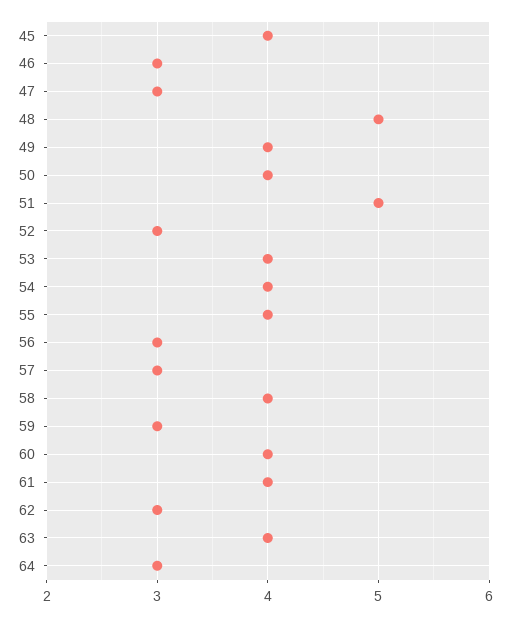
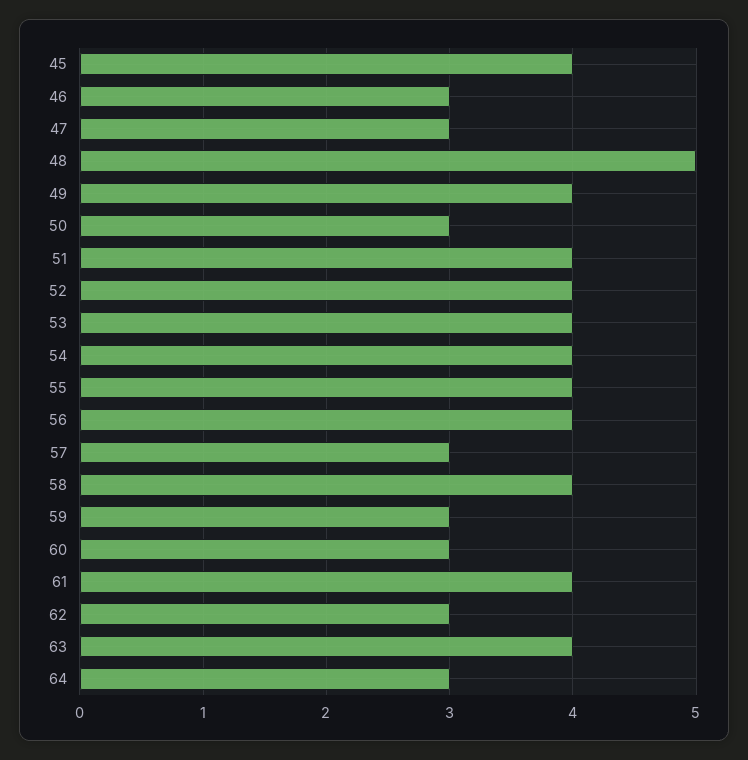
50: 4 -> 3
51: 5 -> 4
52: 3 -> 4
56: 3 -> 4
60: 4 -> 3

